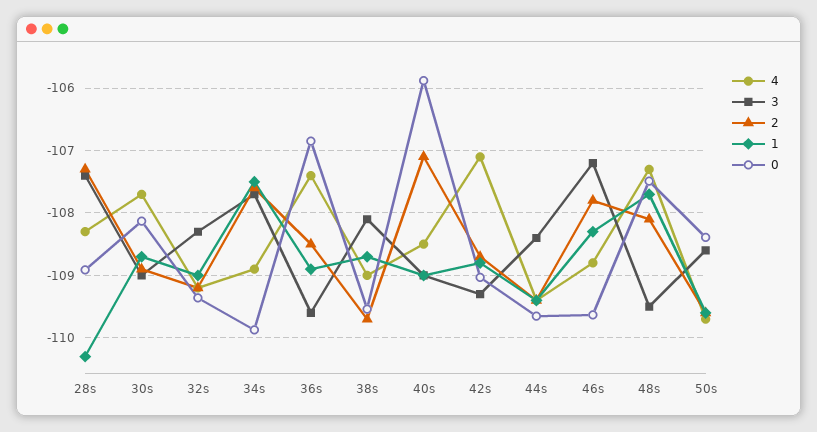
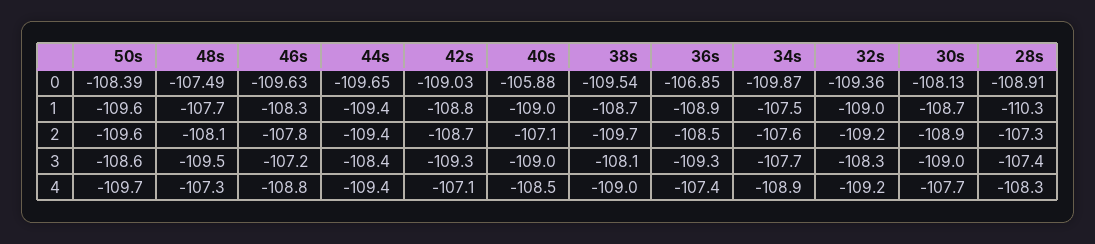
3, 36s: -109.6 -> -109.3

